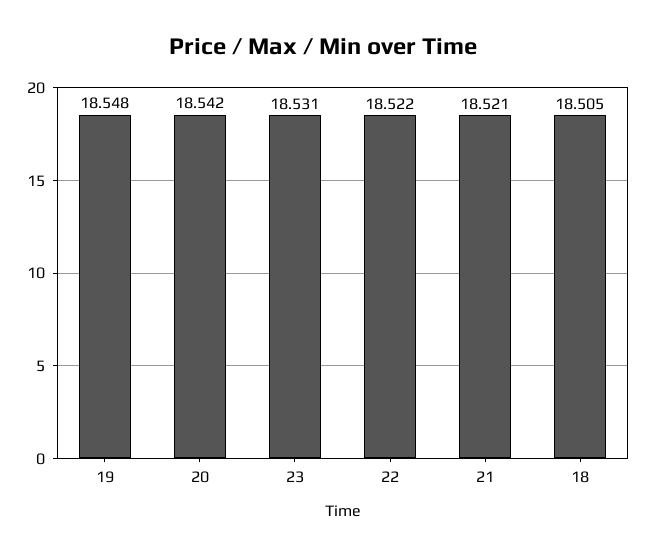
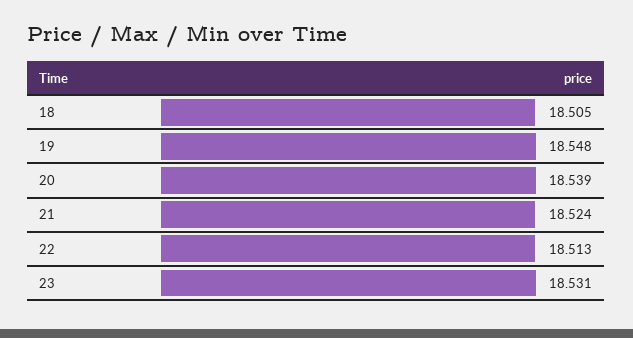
20: 18.542 -> 18.539
22: 18.522 -> 18.513
21: 18.521 -> 18.524

